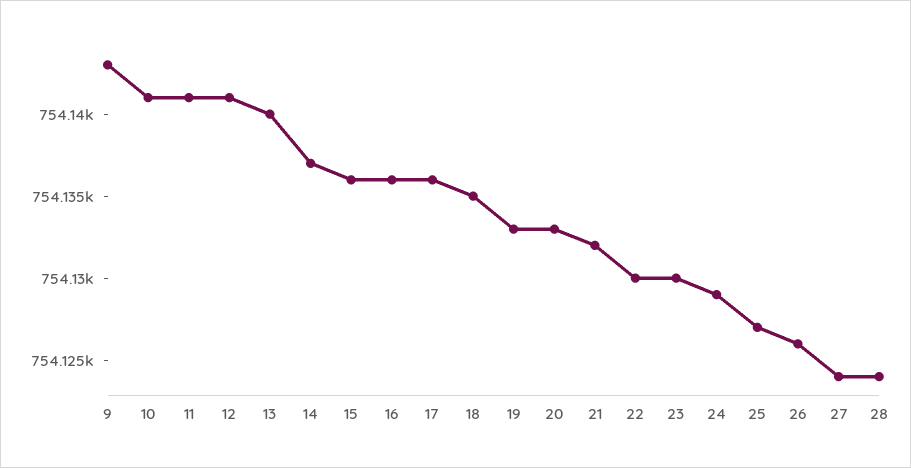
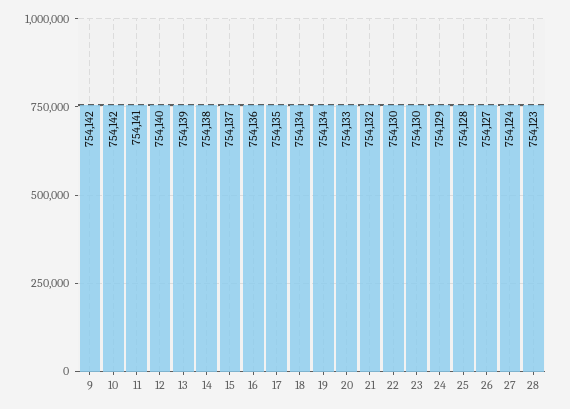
9: 754143 -> 754142
10: 754141 -> 754142
12: 754141 -> 754140
13: 754140 -> 754139
14: 754137 -> 754138
15: 754136 -> 754137
17: 754136 -> 754135
18: 754135 -> 754134
19: 754133 -> 754134
25: 754127 -> 754128
26: 754126 -> 754127
28: 754124 -> 754123

